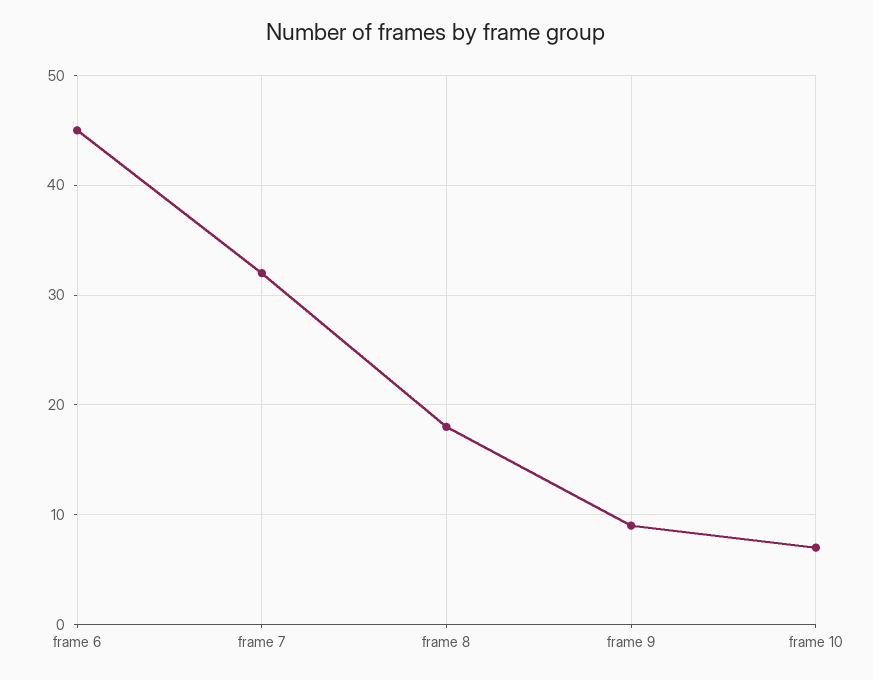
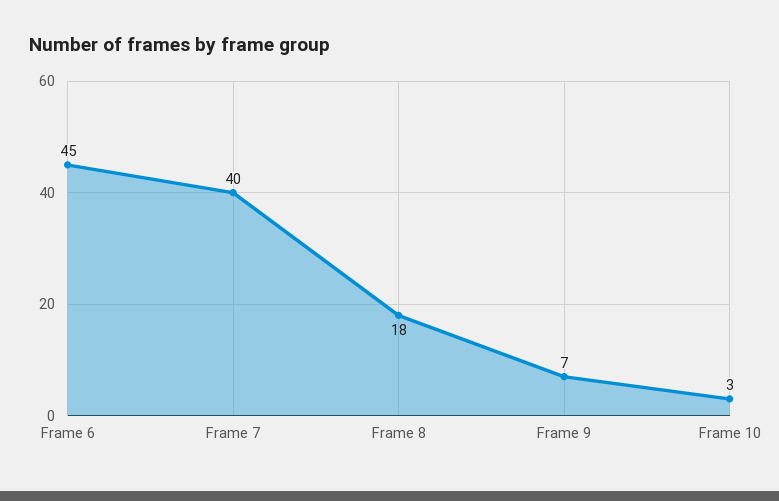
frame 7: 32 -> 40
frame 9: 9 -> 7
frame 10: 7 -> 3

